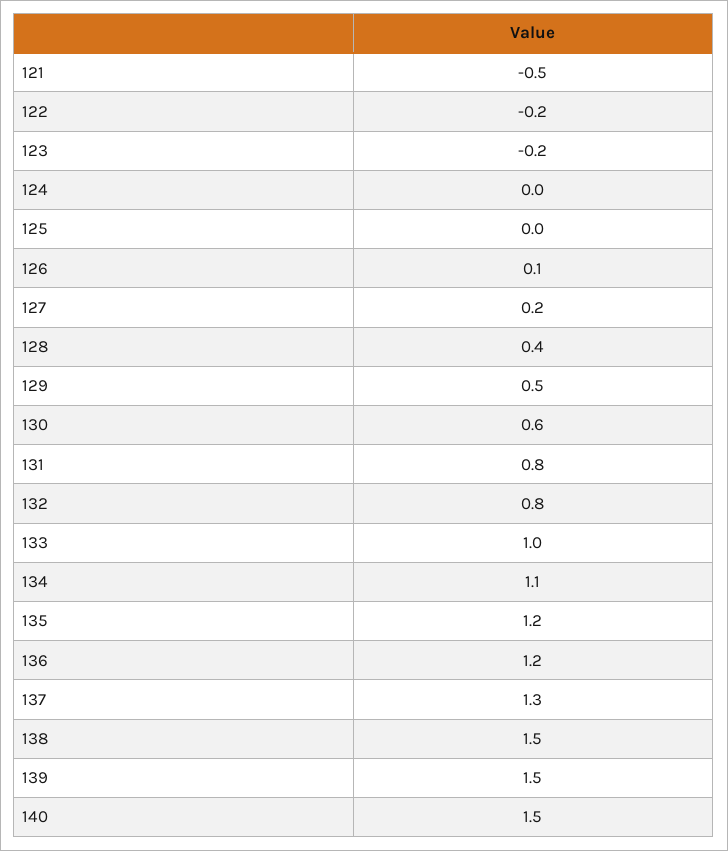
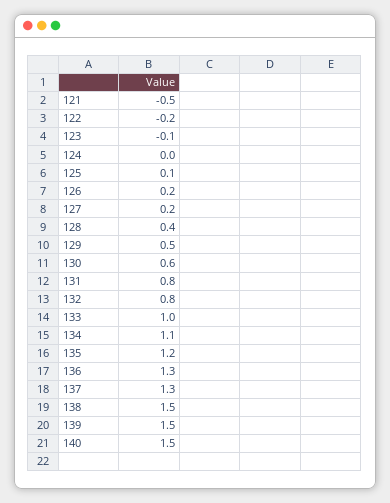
123: -0.2 -> -0.1
125: 0 -> 0.1
126: 0.1 -> 0.2
136: 1.2 -> 1.3

